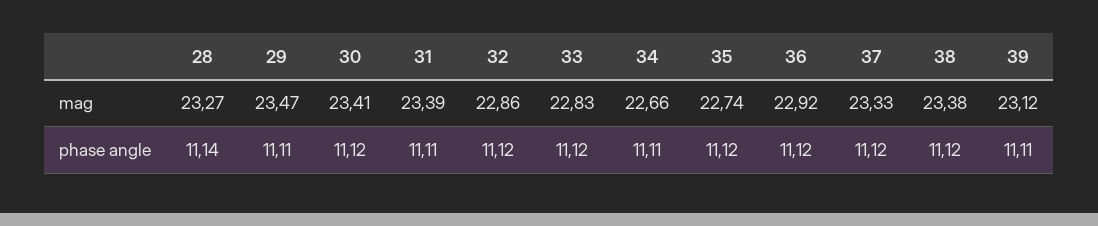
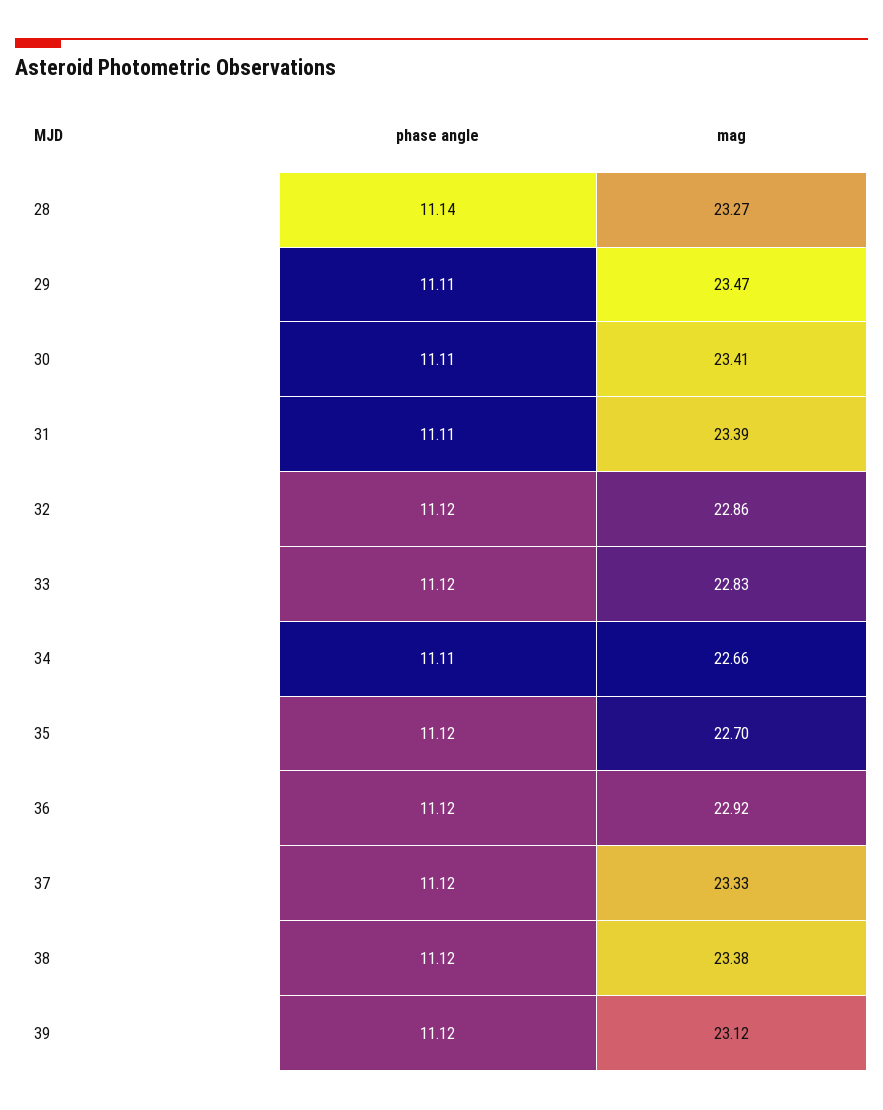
35, mag: 22.74 -> 22.7
30, phase angle: 11.12 -> 11.11
39, phase angle: 11.11 -> 11.12

